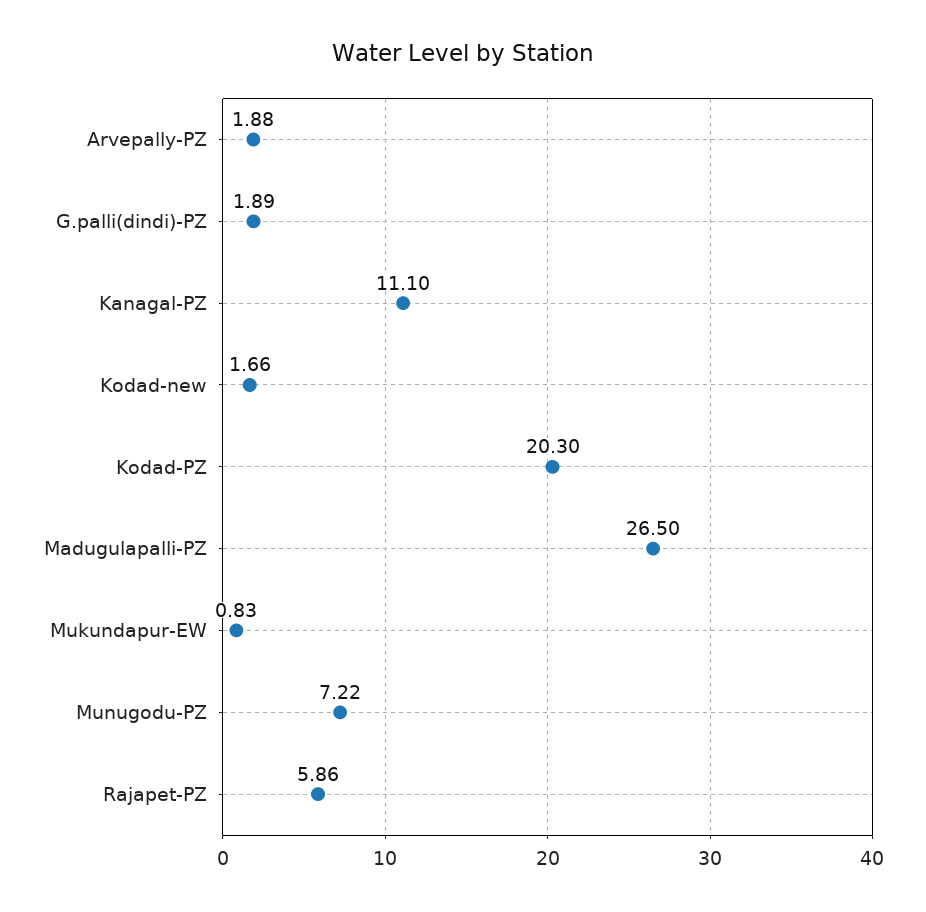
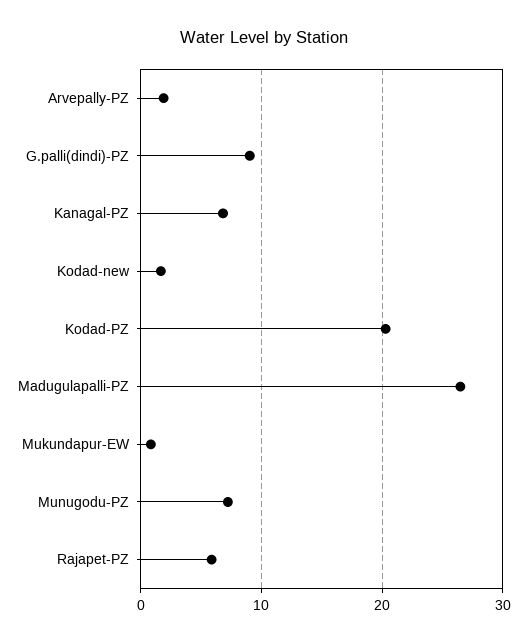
G.palli(dindi)-PZ: 1.89 -> 9
Kanagal-PZ: 11.1 -> 7

